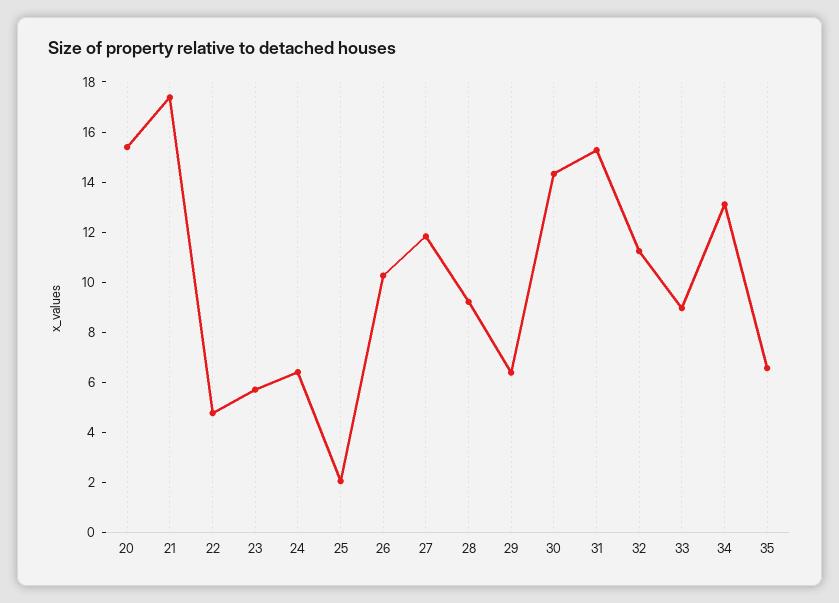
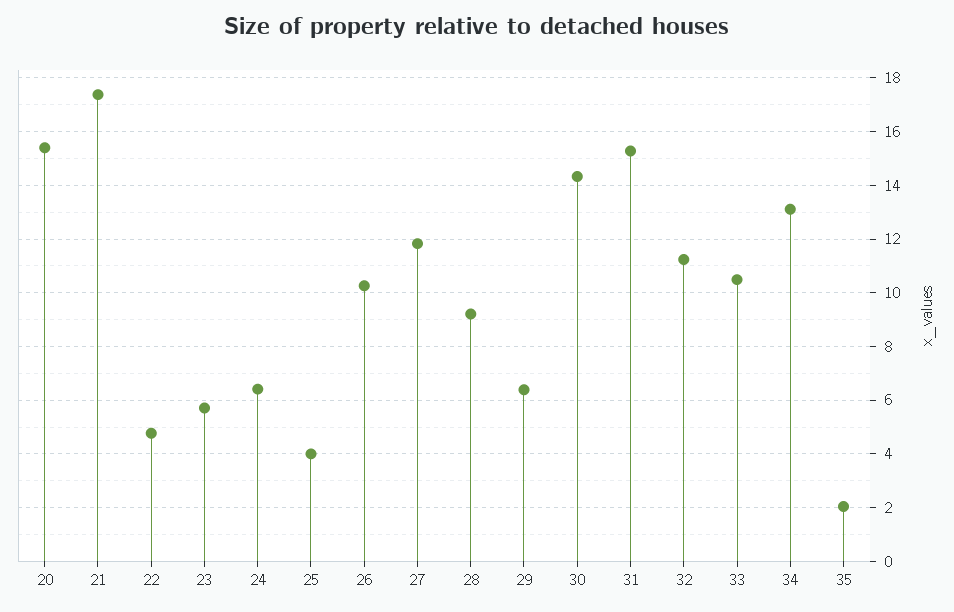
25: 2 -> 4
33: 9 -> 10.5
35: 6.5 -> 2

